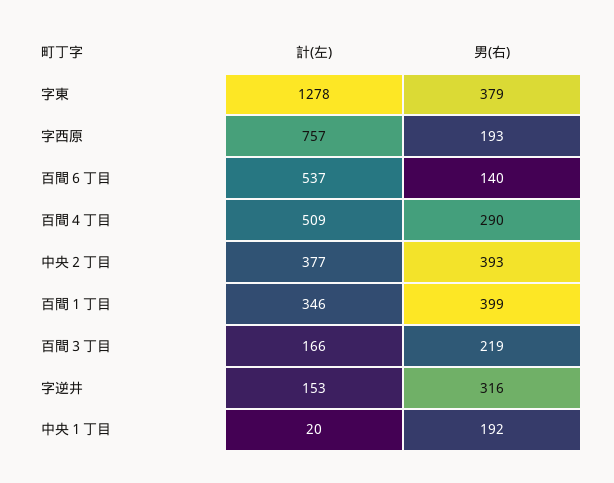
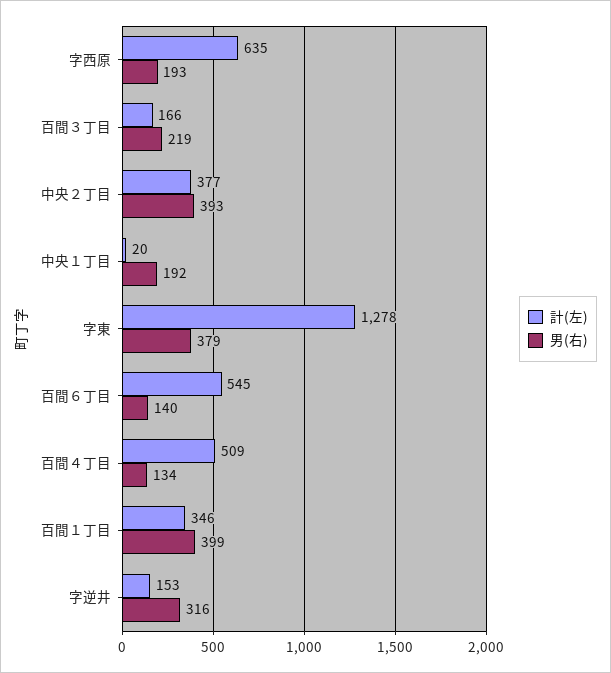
計(左), 字西原: 757 -> 635
計(左), 百間６丁目: 537 -> 545
男(右), 百間４丁目: 290 -> 134

